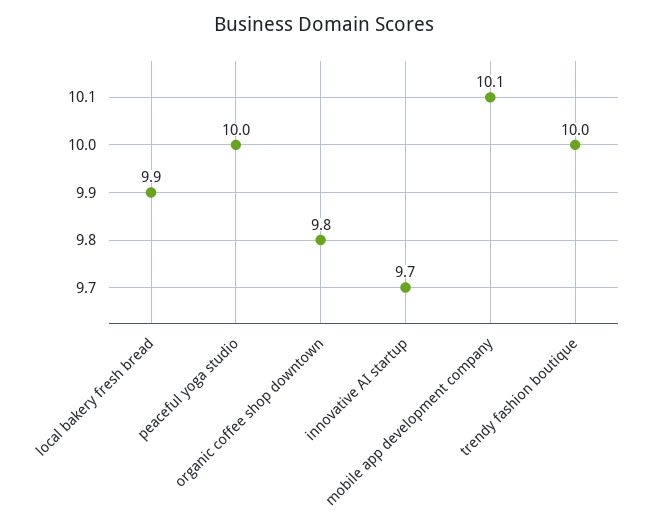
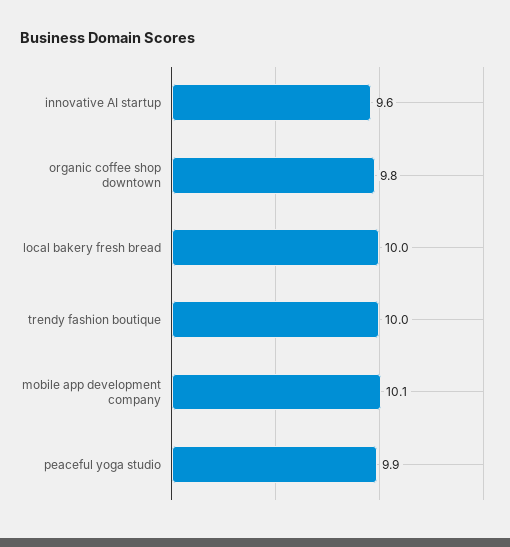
local bakery fresh bread: 9.9 -> 10
peaceful yoga studio: 10 -> 9.9
innovative AI startup: 9.7 -> 9.6

